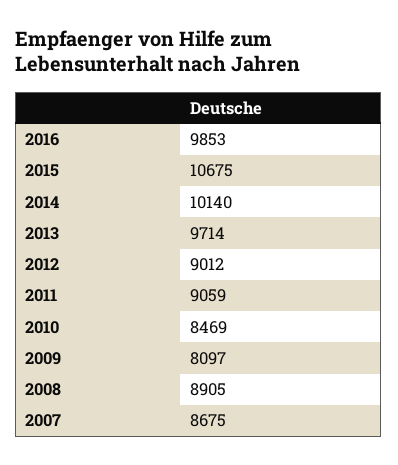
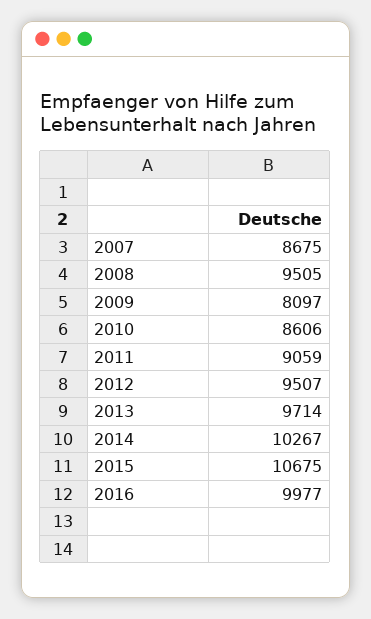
2016: 9853 -> 9977
2014: 10140 -> 10267
2012: 9012 -> 9507
2010: 8469 -> 8606
2008: 8905 -> 9505

